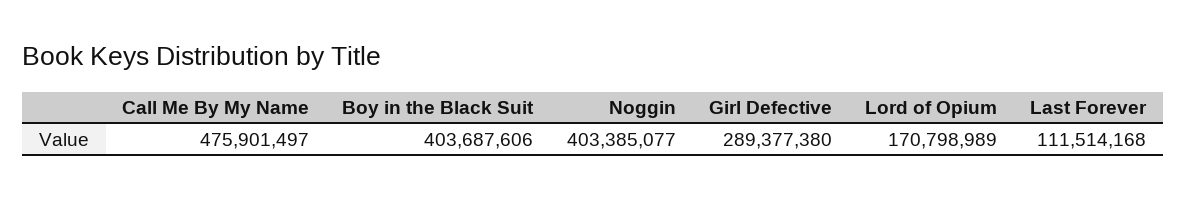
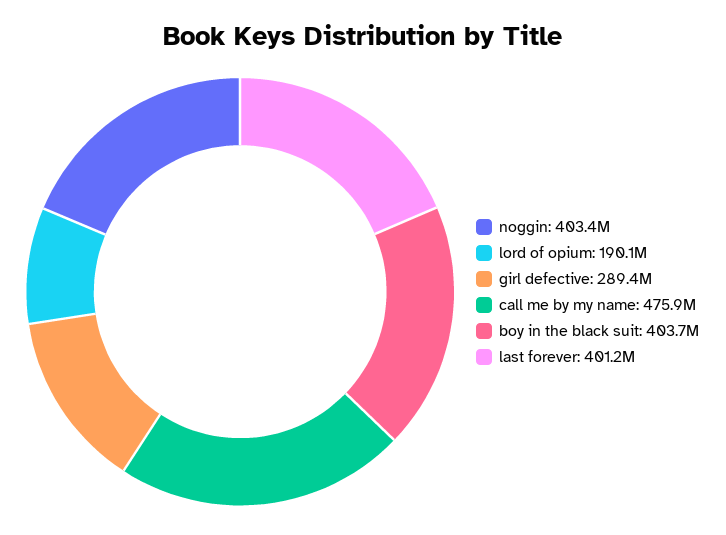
Lord of Opium: 170798989 -> 190100000
Last Forever: 111514168 -> 401200000

